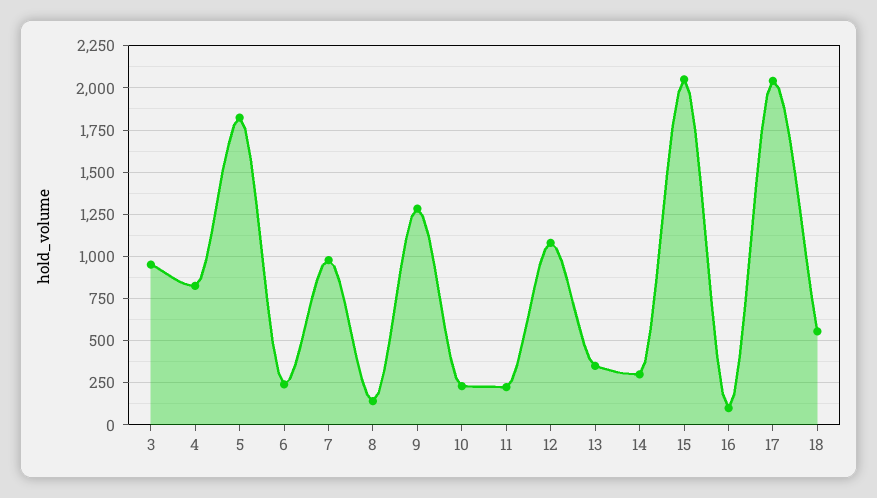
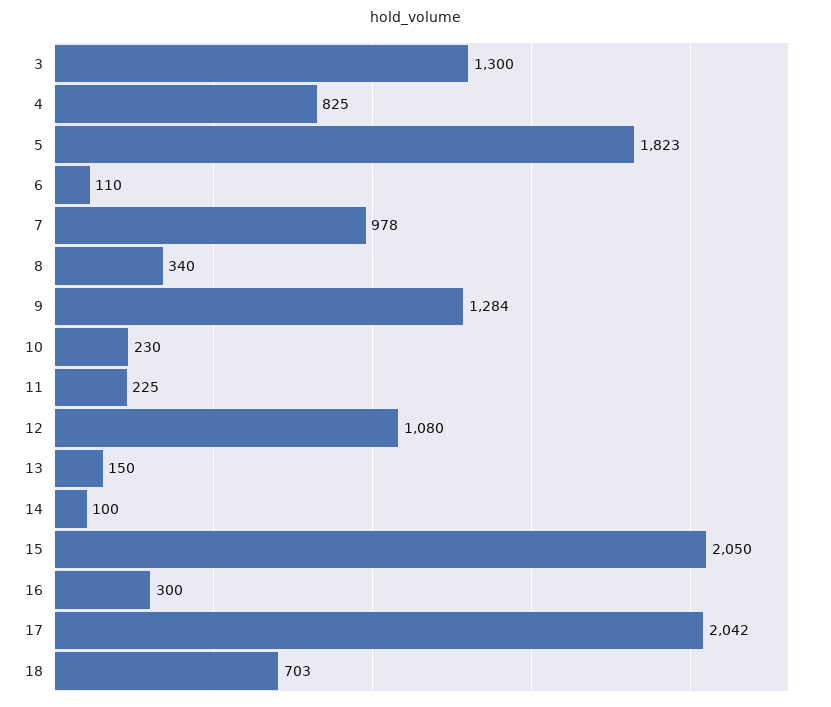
3: 950 -> 1300
6: 250 -> 110
8: 150 -> 340
13: 350 -> 150
14: 300 -> 100
16: 100 -> 300
18: 550 -> 703

